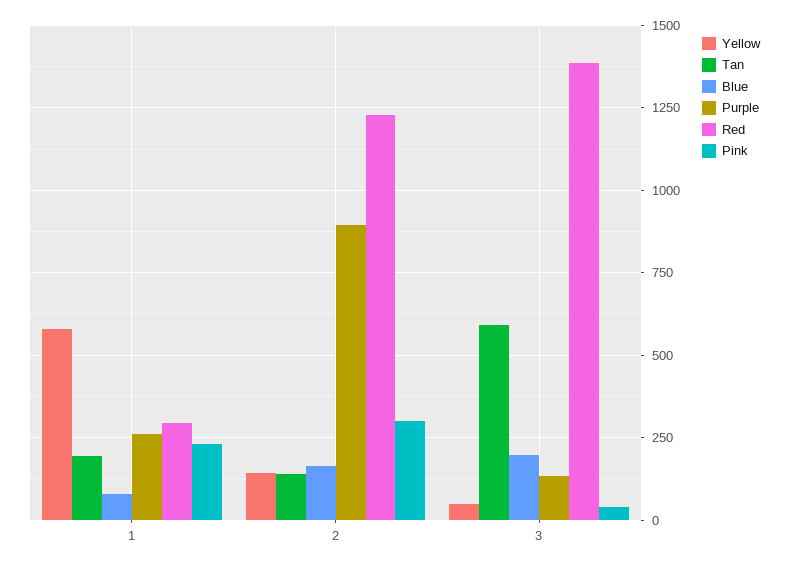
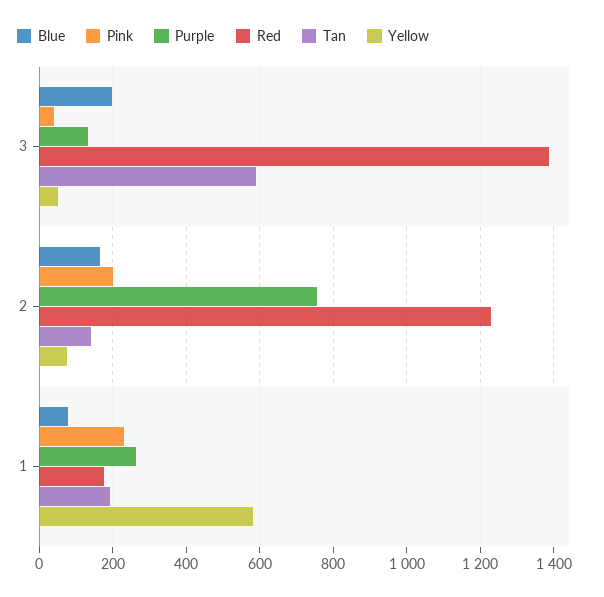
Red, 1: 300 -> 180
Yellow, 2: 150 -> 80
Purple, 2: 900 -> 760
Pink, 2: 300 -> 200

